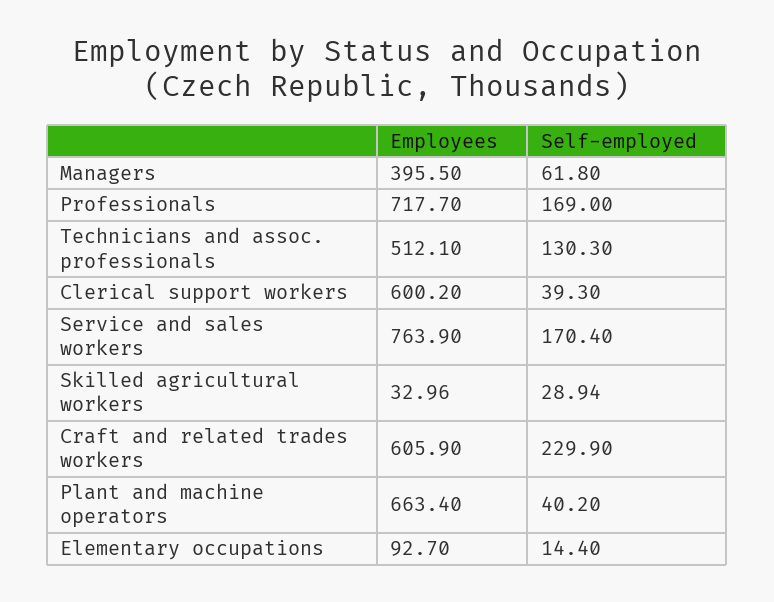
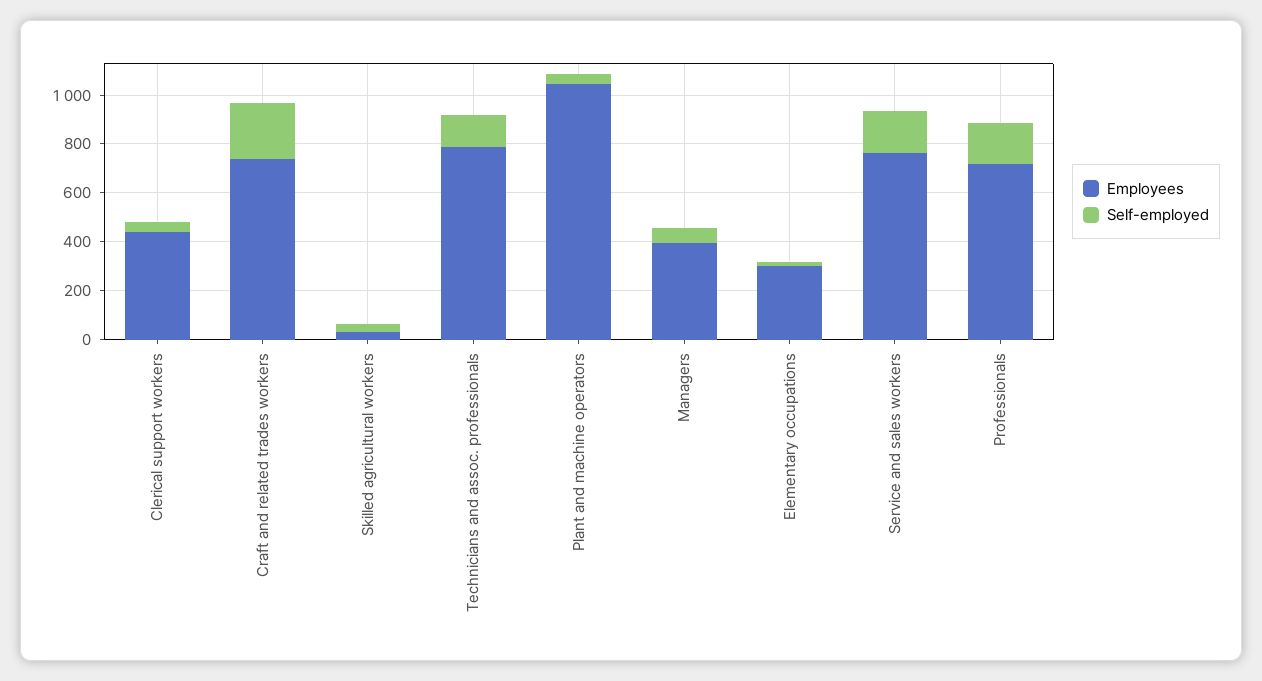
Employees, Technicians and assoc. professionals: 512.1 -> 800
Employees, Clerical support workers: 600.2 -> 450
Employees, Craft and related trades workers: 605.9 -> 750
Employees, Plant and machine operators: 663.4 -> 1050
Employees, Elementary occupations: 92.7 -> 300

